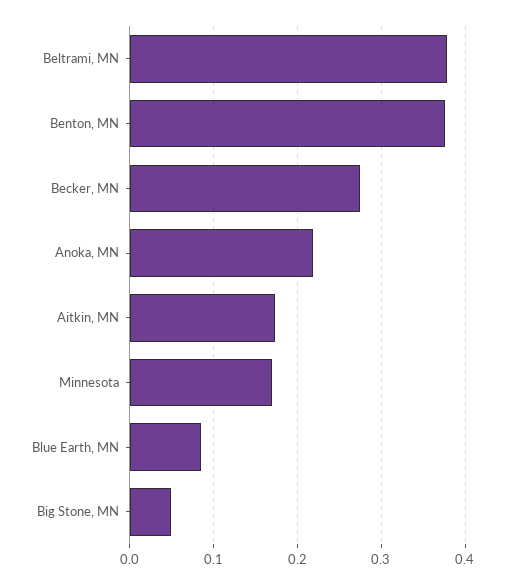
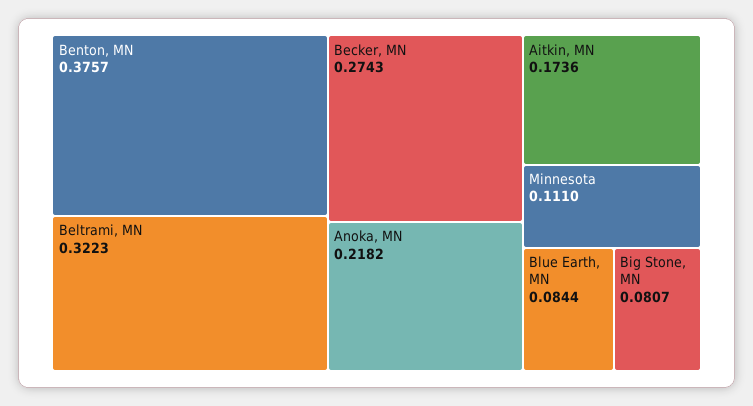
Beltrami, MN: 0.38 -> 0.3223
Minnesota: 0.17 -> 0.111
Big Stone, MN: 0.05 -> 0.0807

